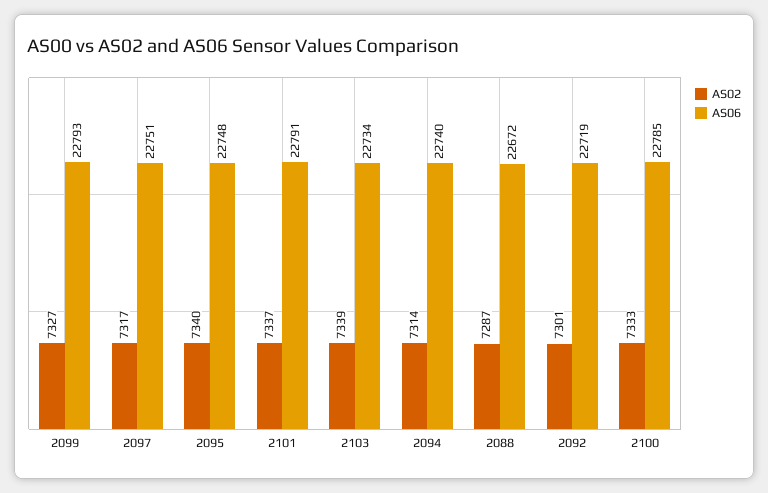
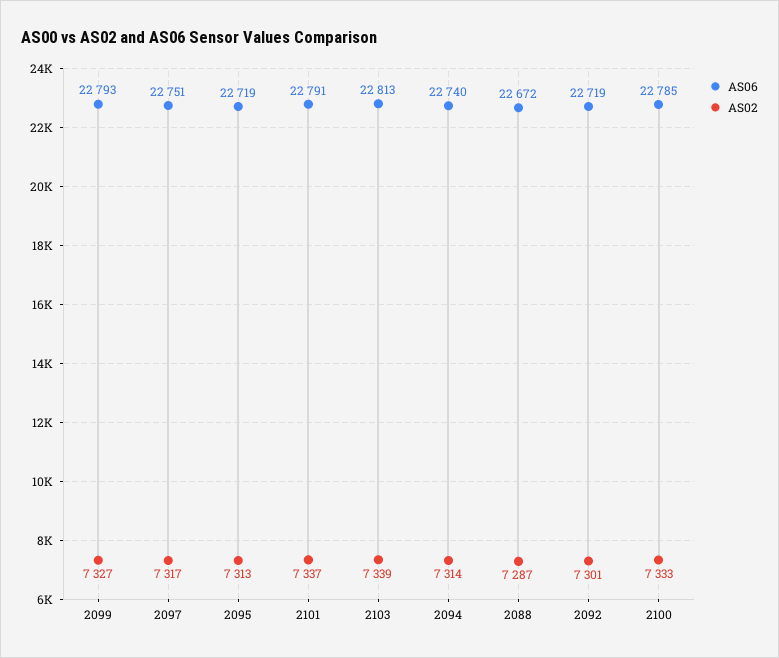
AS02, 2095: 7340 -> 7313
AS06, 2095: 22748 -> 22719
AS06, 2103: 22734 -> 22813

